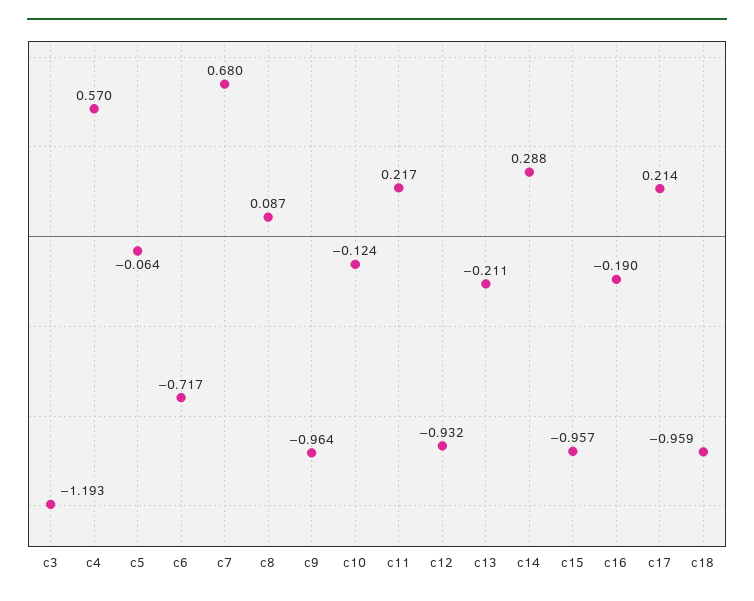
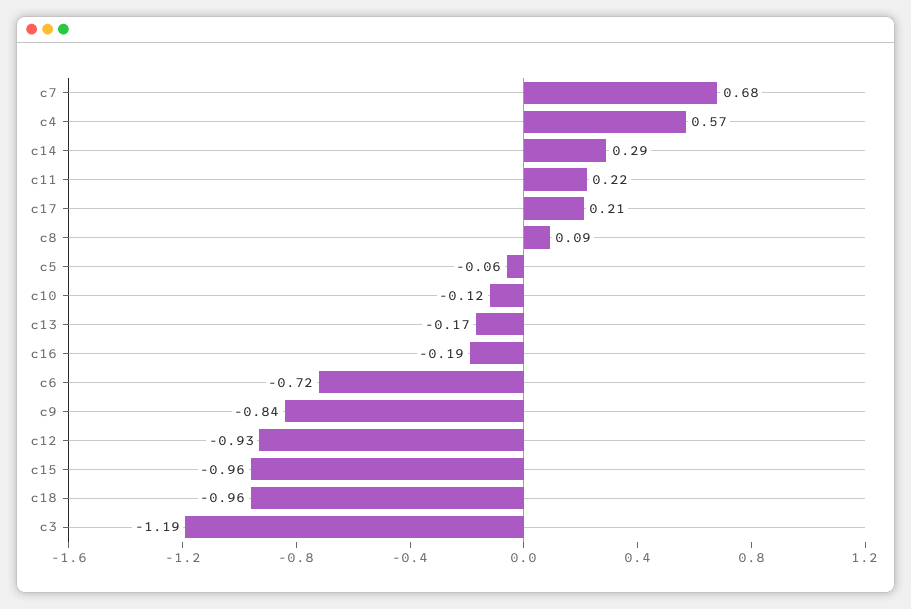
c9: -0.964 -> -0.84
c13: -0.211 -> -0.17

